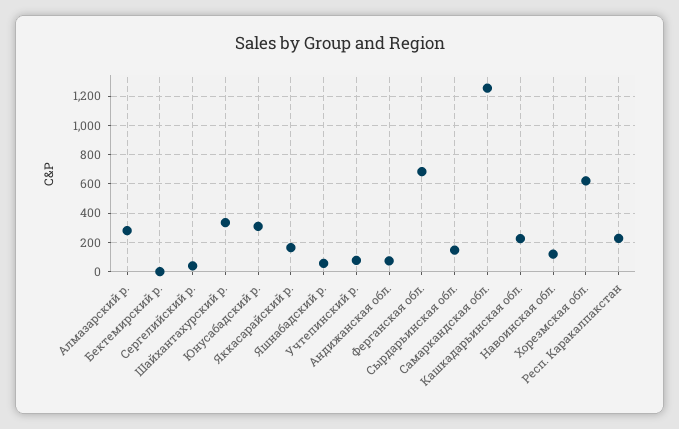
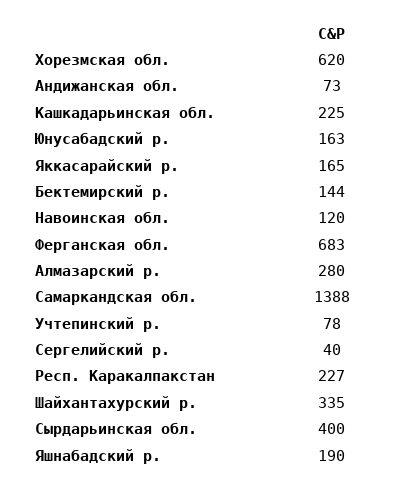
Бектемирский р.: 0 -> 144
Юнусабадский р.: 300 -> 163
Яшнабадский р.: 50 -> 190
Сырдарьинская обл.: 150 -> 400
Самаркандская обл.: 1250 -> 1388

